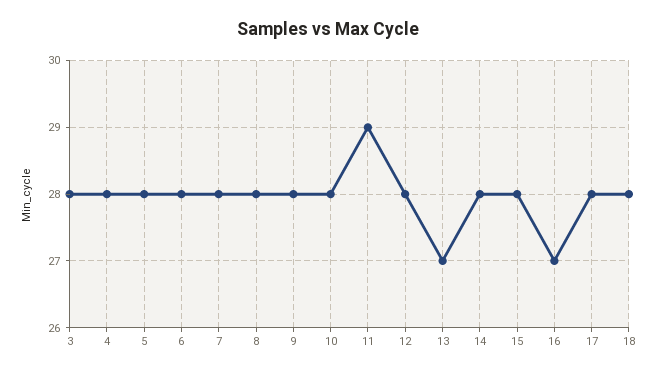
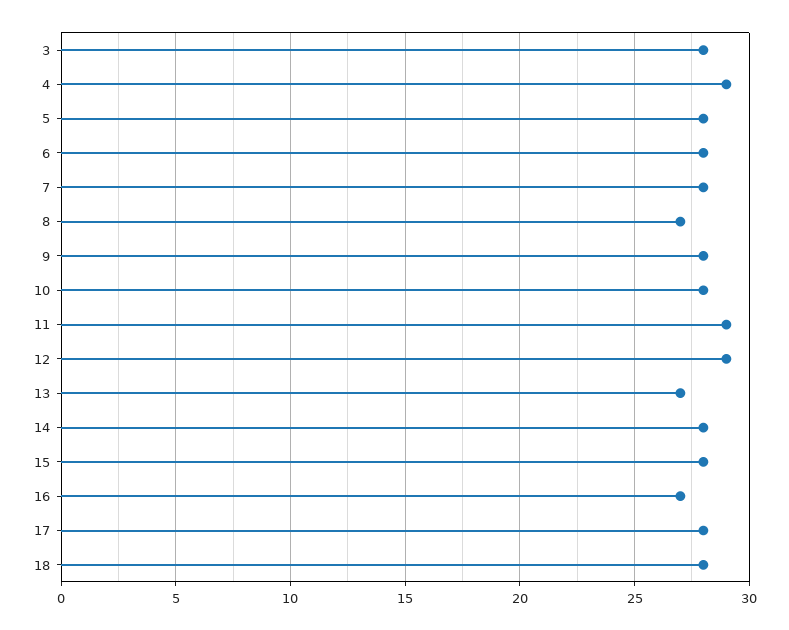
4: 28 -> 29
8: 28 -> 27
12: 28 -> 29

